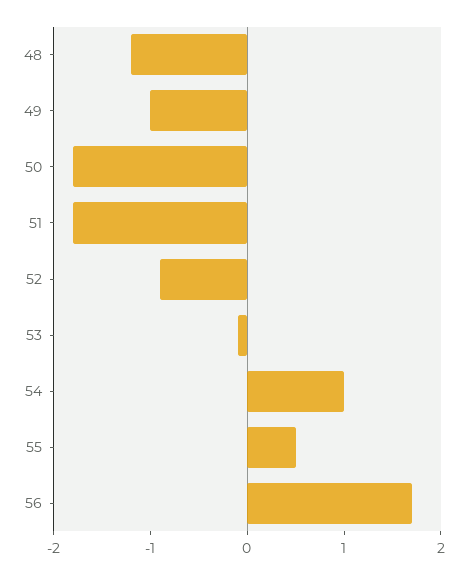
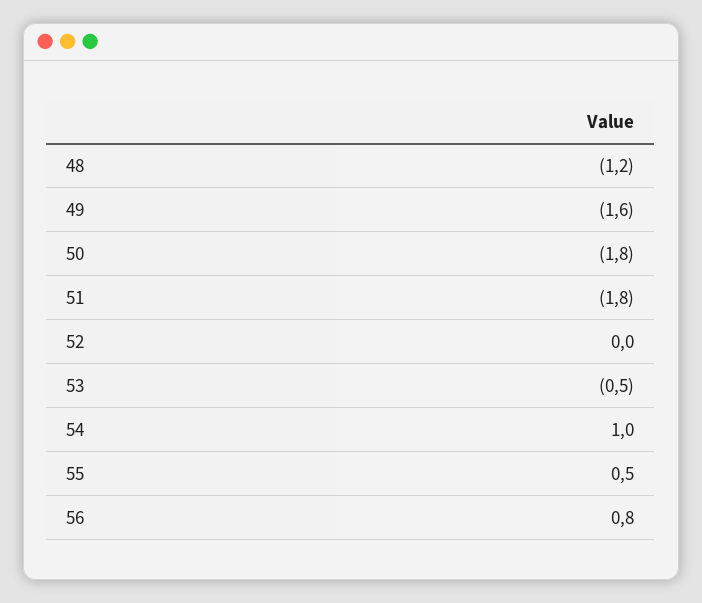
49: -1 -> -1.6
52: -0.9 -> 0
53: -0.1 -> -0.5
56: 1.7 -> 0.8

